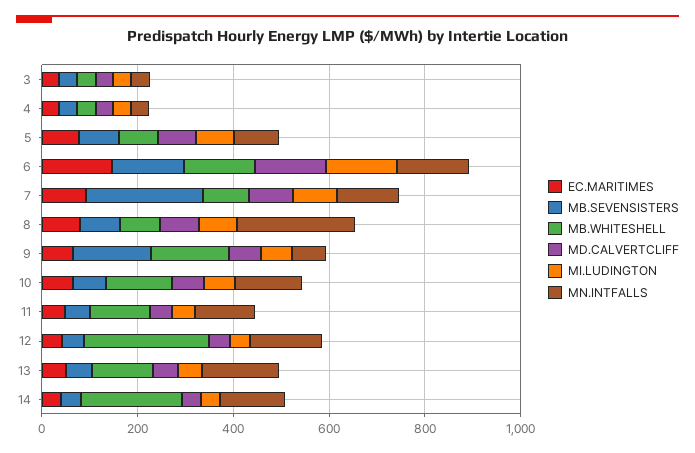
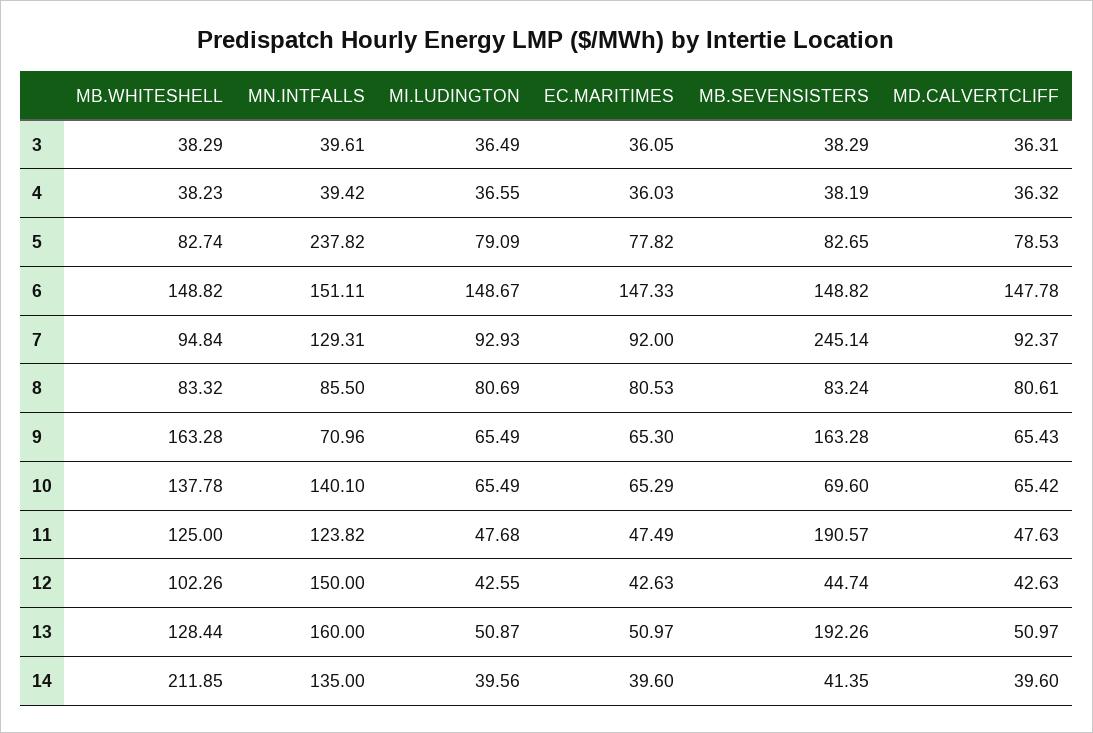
MN.INTFALLS, 5: 100 -> 237.82
MN.INTFALLS, 8: 250 -> 85.5
MB.SEVENSISTERS, 11: 50 -> 190.57
MB.WHITESHELL, 12: 250 -> 102.26
MB.SEVENSISTERS, 13: 50 -> 192.26

